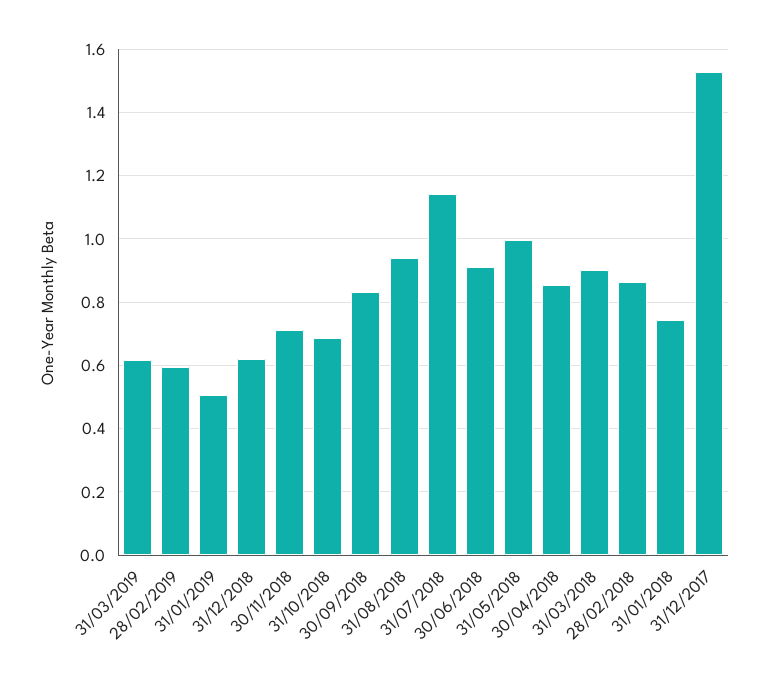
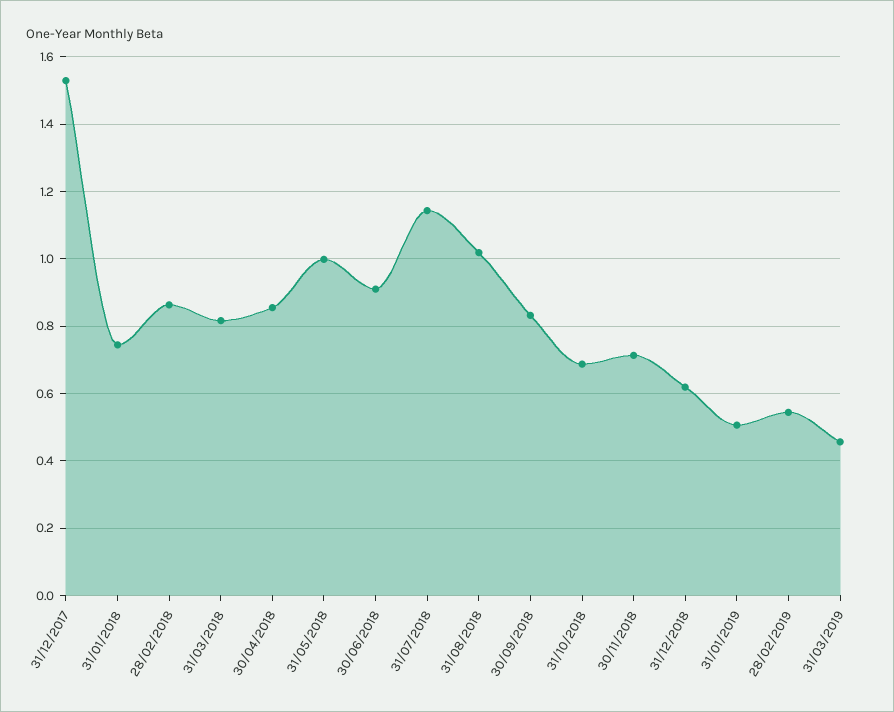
31/03/2019: 0.62 -> 0.46
28/02/2019: 0.6 -> 0.54
31/08/2018: 0.94 -> 1.02
31/03/2018: 0.9 -> 0.82

